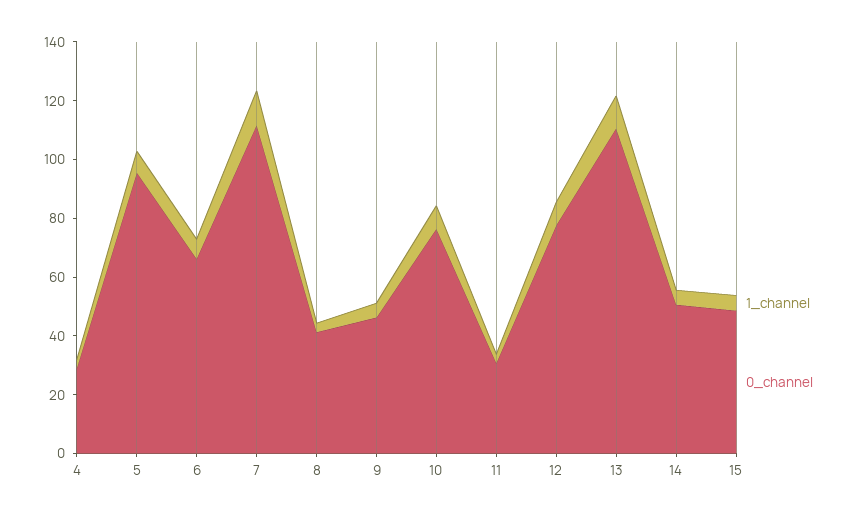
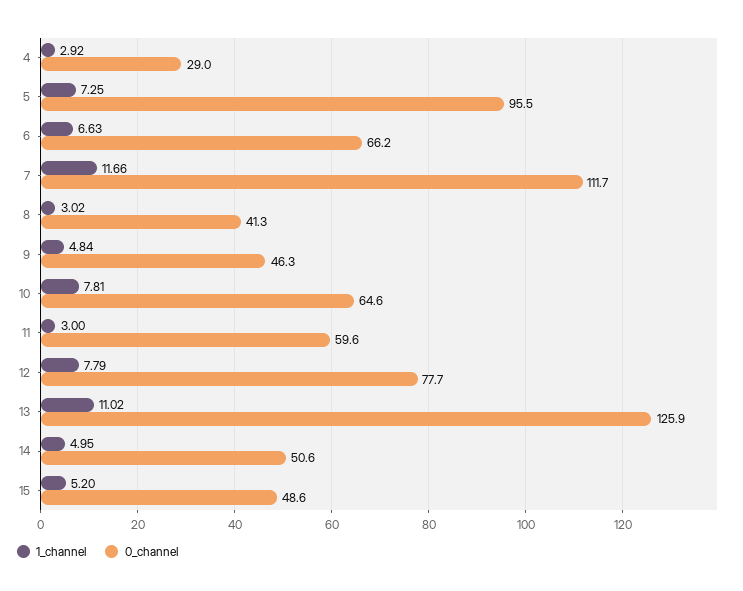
0_channel, 10: 75 -> 64.6
0_channel, 11: 30 -> 59.6
0_channel, 13: 110 -> 125.9

